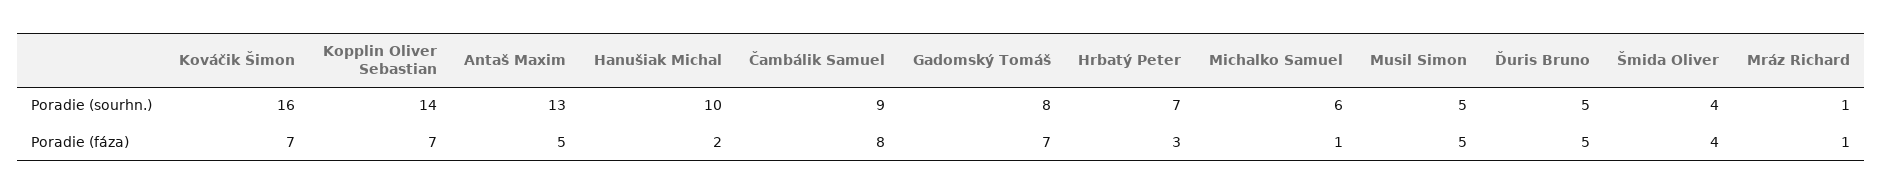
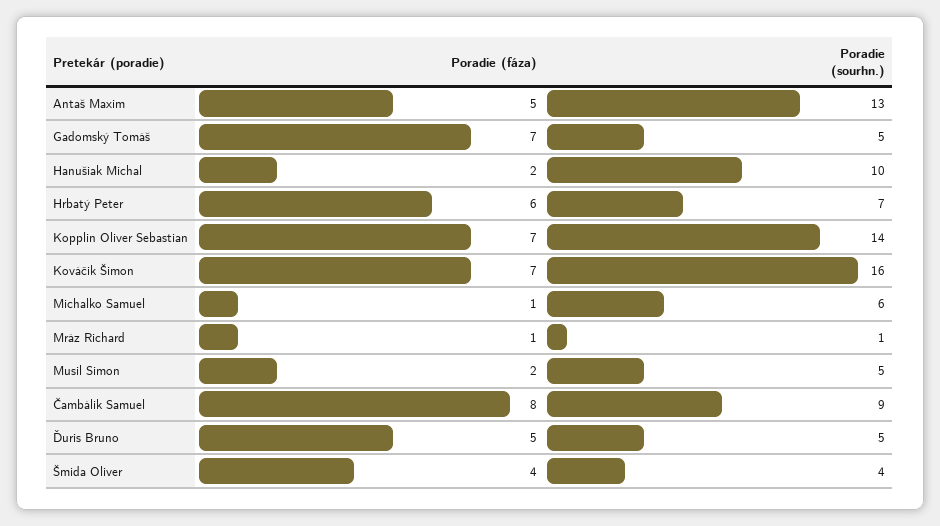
Gadomský Tomáš, Poradie (sourhn.): 8 -> 5
Hrbatý Peter, Poradie (fáza): 3 -> 6
Musil Simon, Poradie (fáza): 5 -> 2

